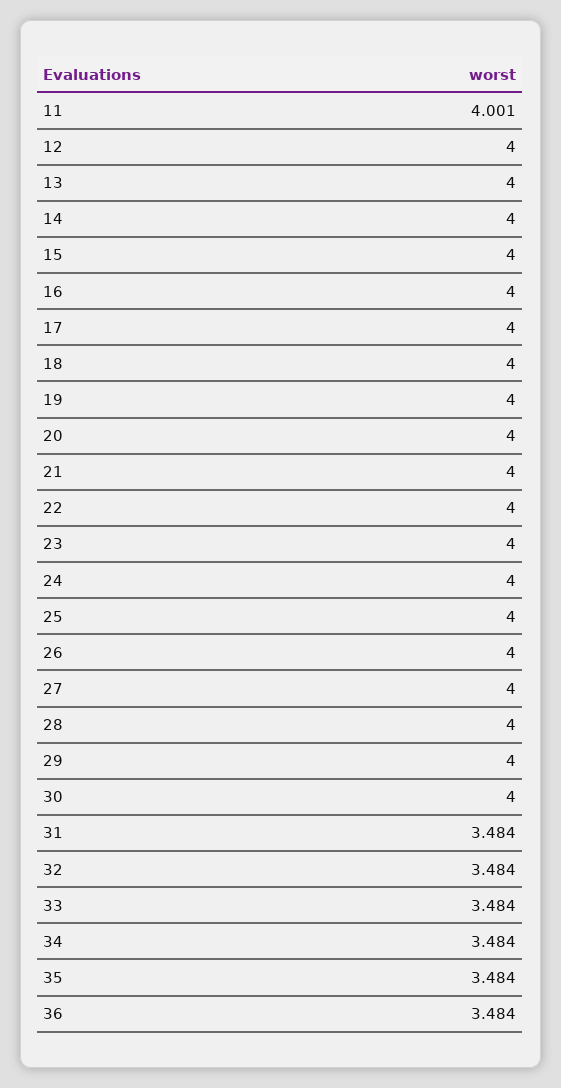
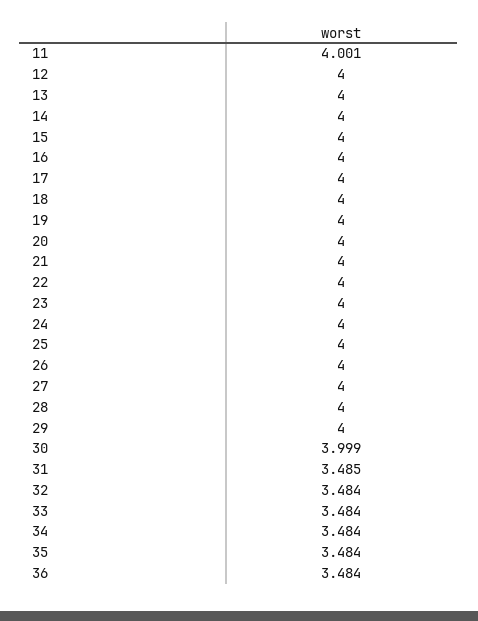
30: 4 -> 3.999
31: 3.484 -> 3.485

